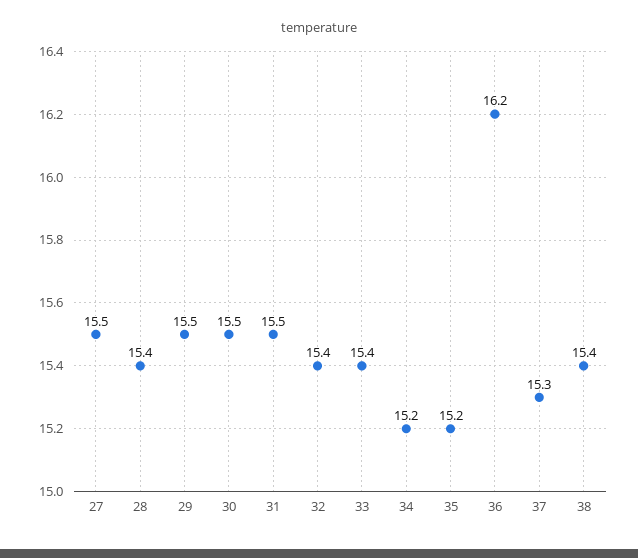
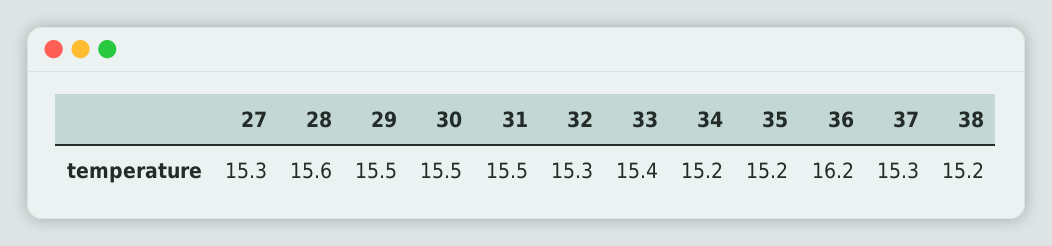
27: 15.5 -> 15.3
28: 15.4 -> 15.6
32: 15.4 -> 15.3
38: 15.4 -> 15.2

